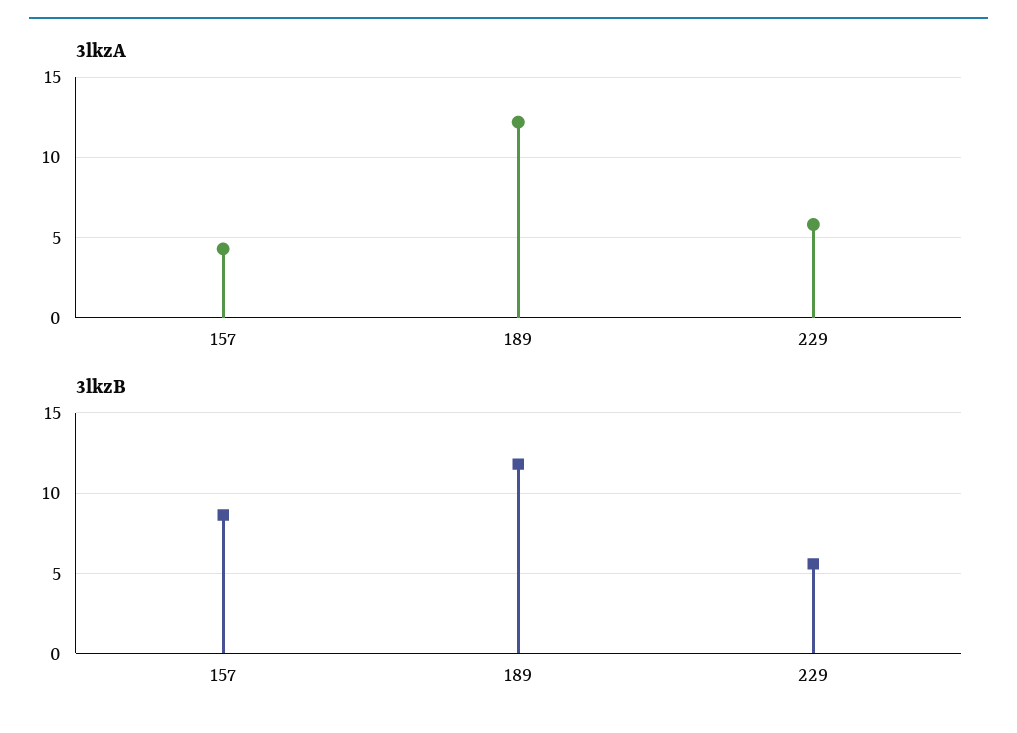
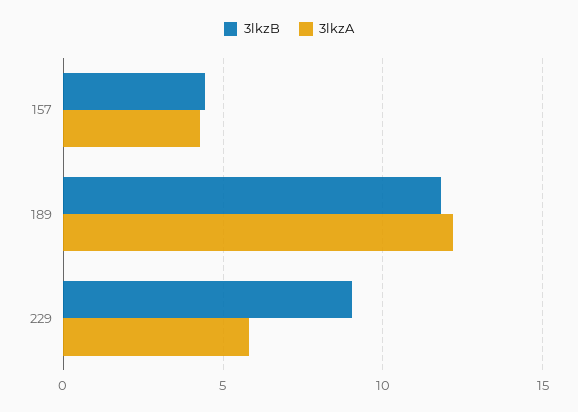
3lkzB, 157: 8.5 -> 4.5
3lkzB, 229: 5.5 -> 9

